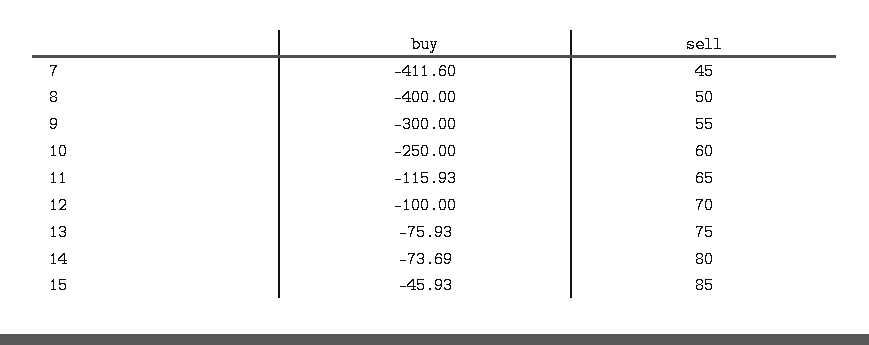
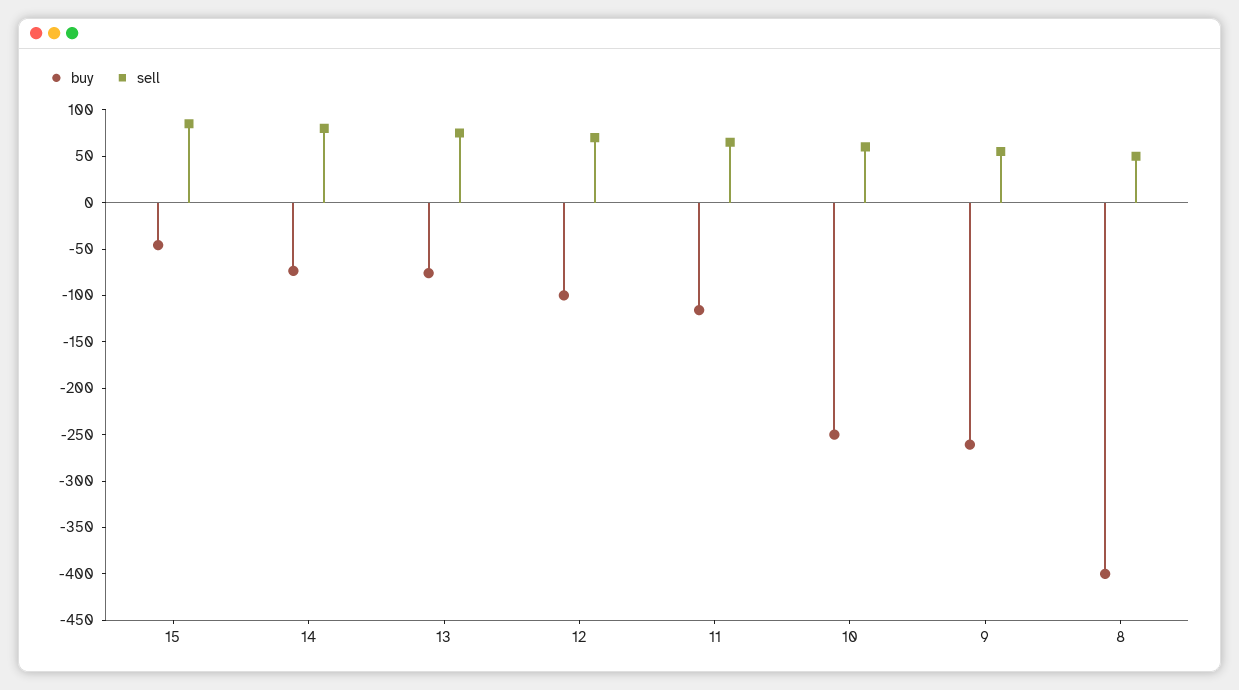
buy, 7: -411.6 -> none
sell, 7: 45 -> none
buy, 9: -300 -> -260

